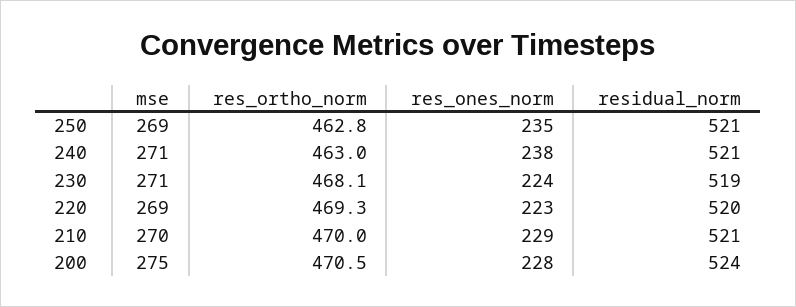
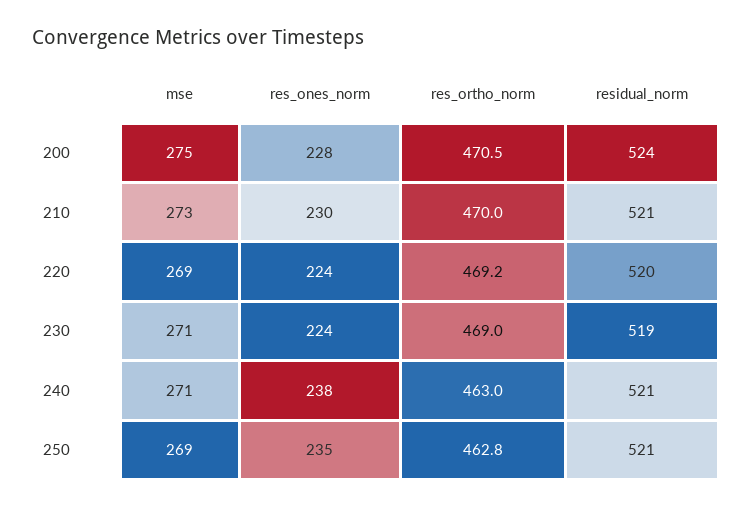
res_ortho_norm, 230: 468.1 -> 469
res_ortho_norm, 220: 469.3 -> 469.2
res_ones_norm, 220: 223 -> 224
mse, 210: 270 -> 273
res_ones_norm, 210: 229 -> 230

